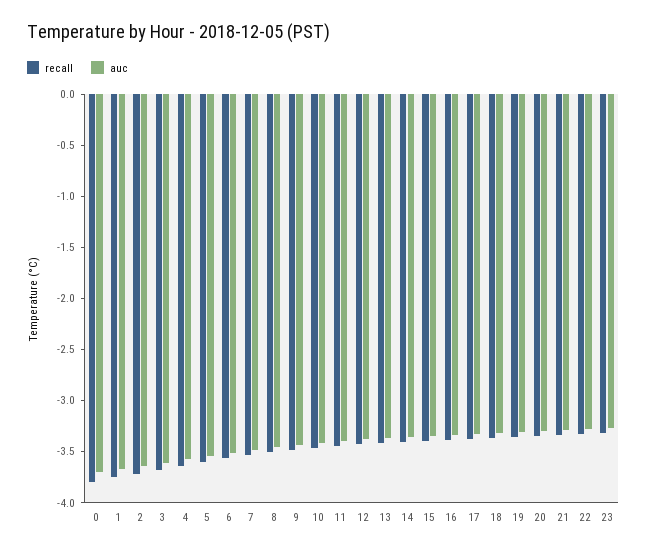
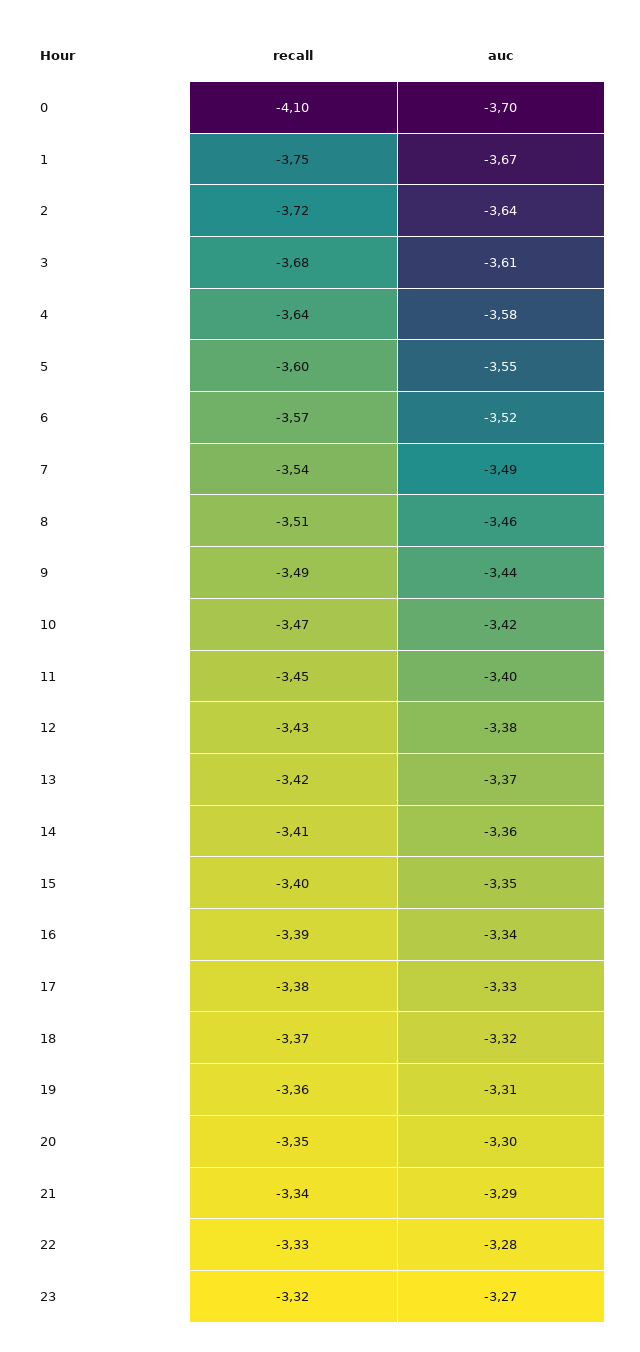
recall, 0: -3.8 -> -4.1

